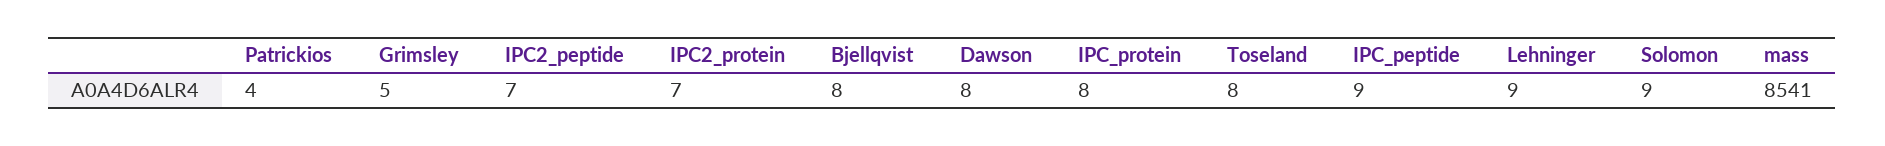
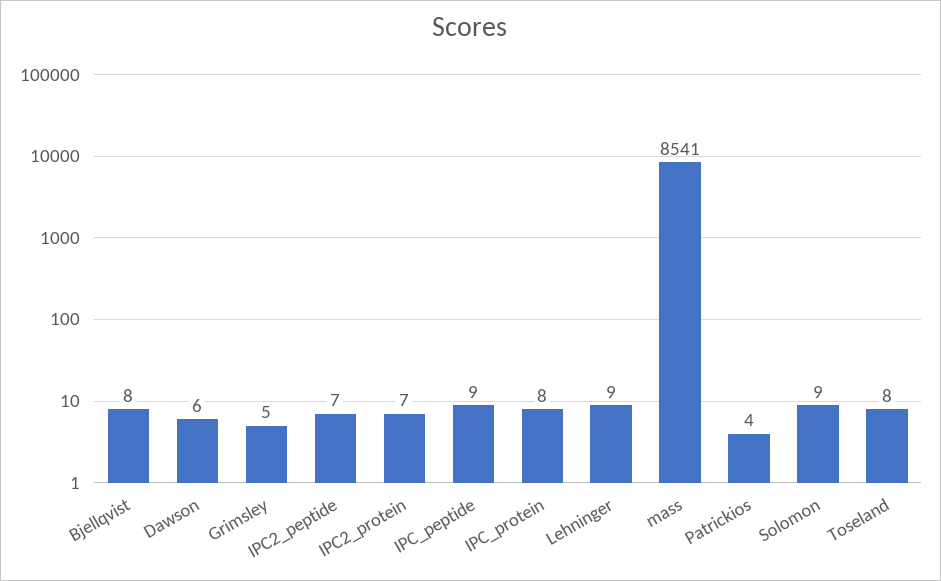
Dawson: 8 -> 6

